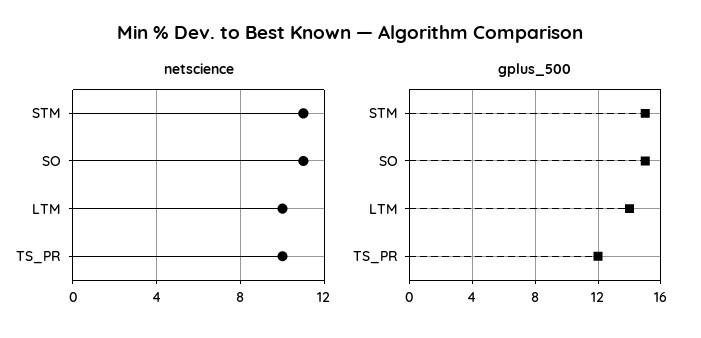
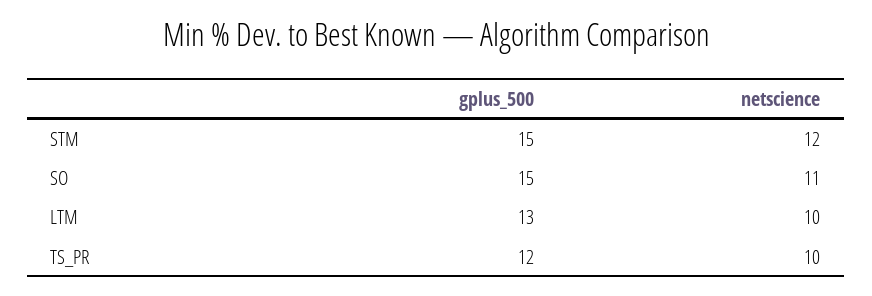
netscience, STM: 11 -> 12
gplus_500, LTM: 14 -> 13

